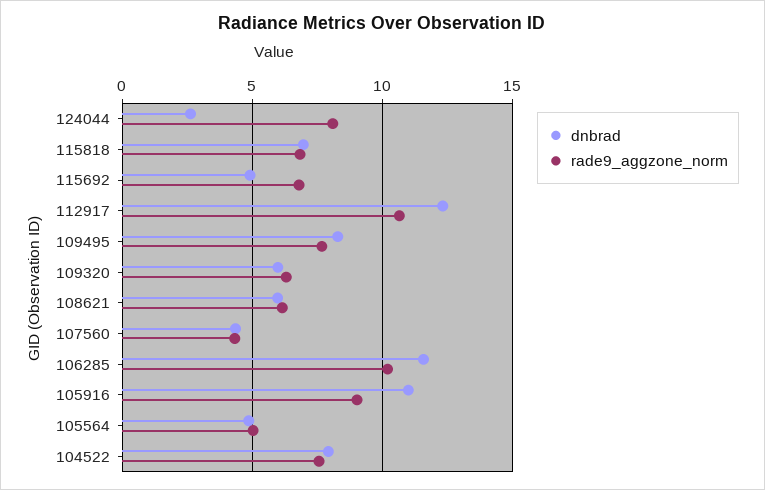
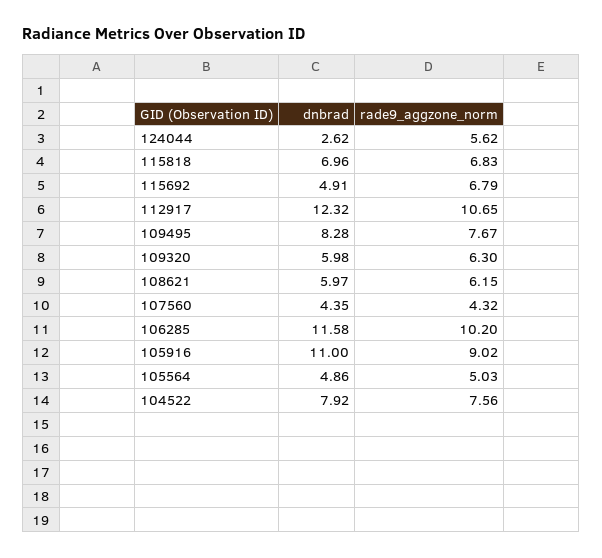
rade9_aggzone_norm, 124044: 8 -> 5.62

